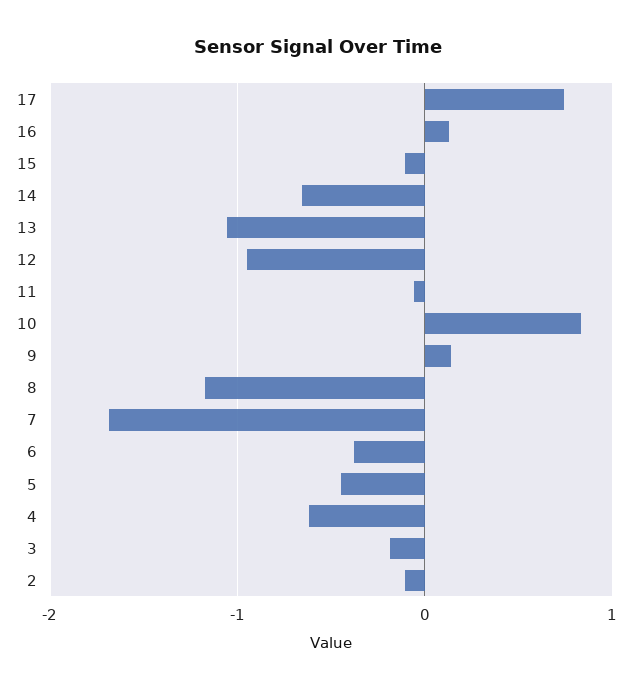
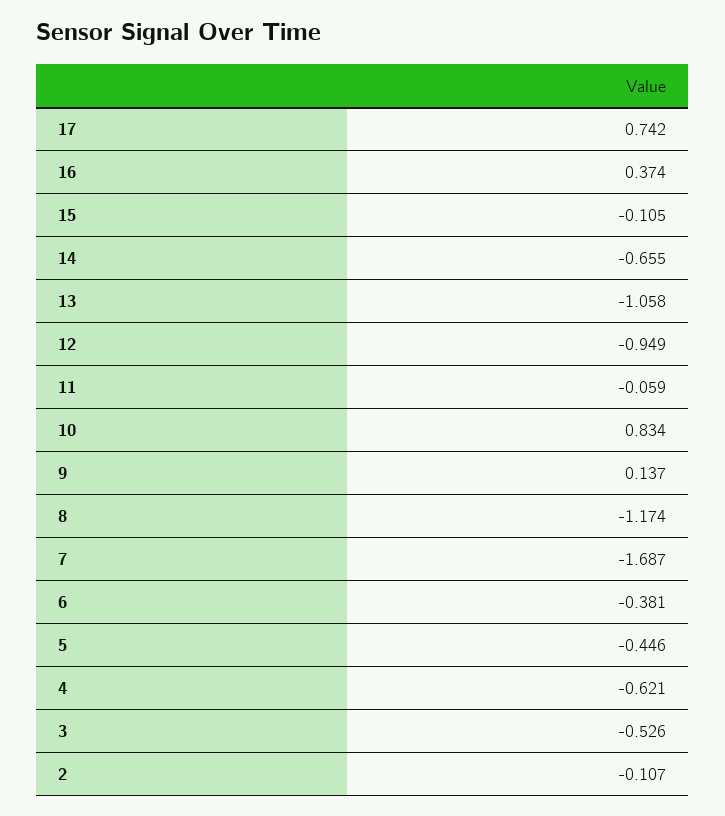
16: 0.1 -> 0.374
3: -0.2 -> -0.526

